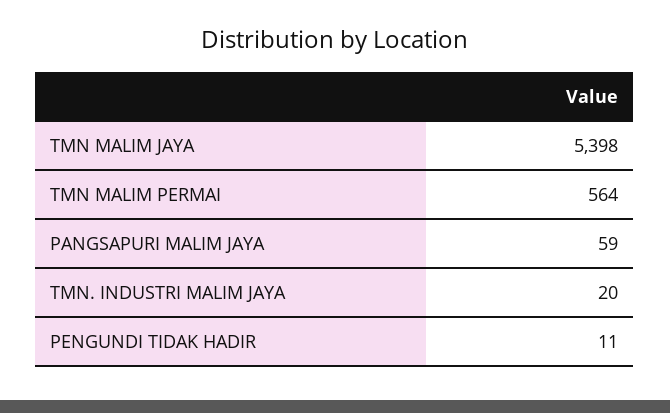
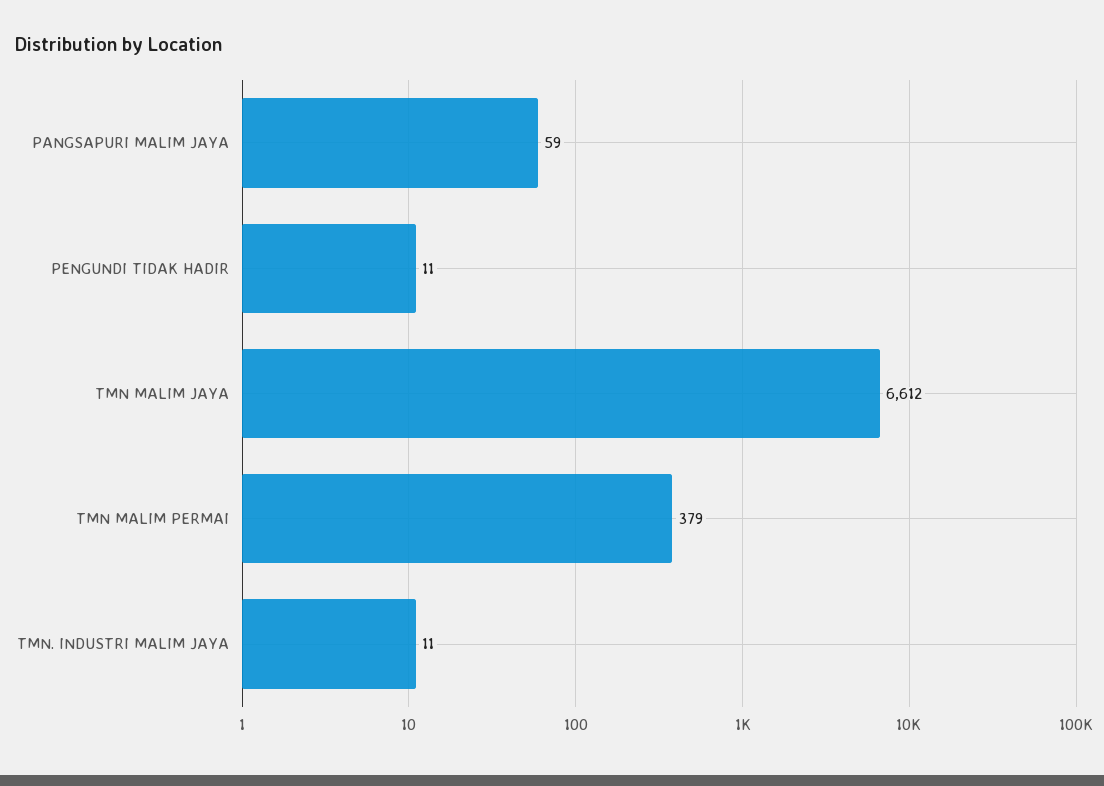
TMN MALIM JAYA: 5398 -> 6612
TMN MALIM PERMAI: 564 -> 379
TMN. INDUSTRI MALIM JAYA: 20 -> 11

